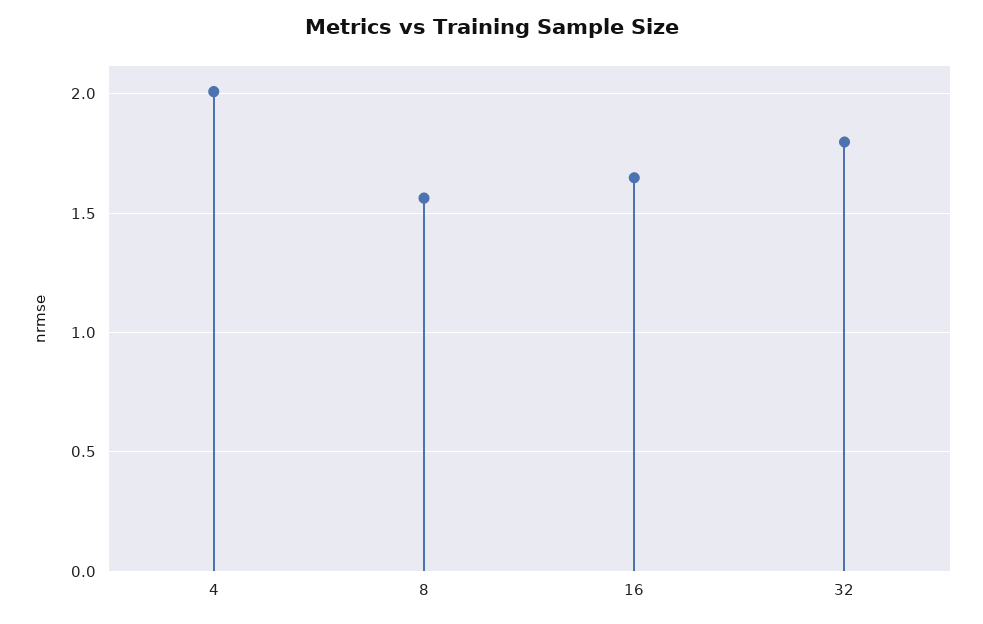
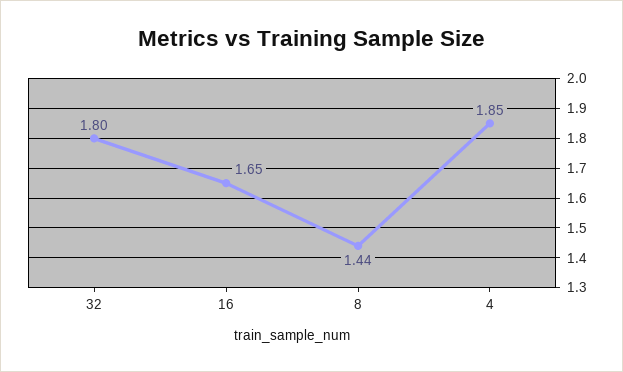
4: 2 -> 1.85
8: 1.55 -> 1.44

